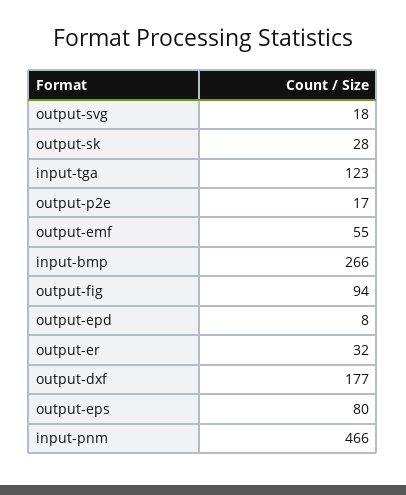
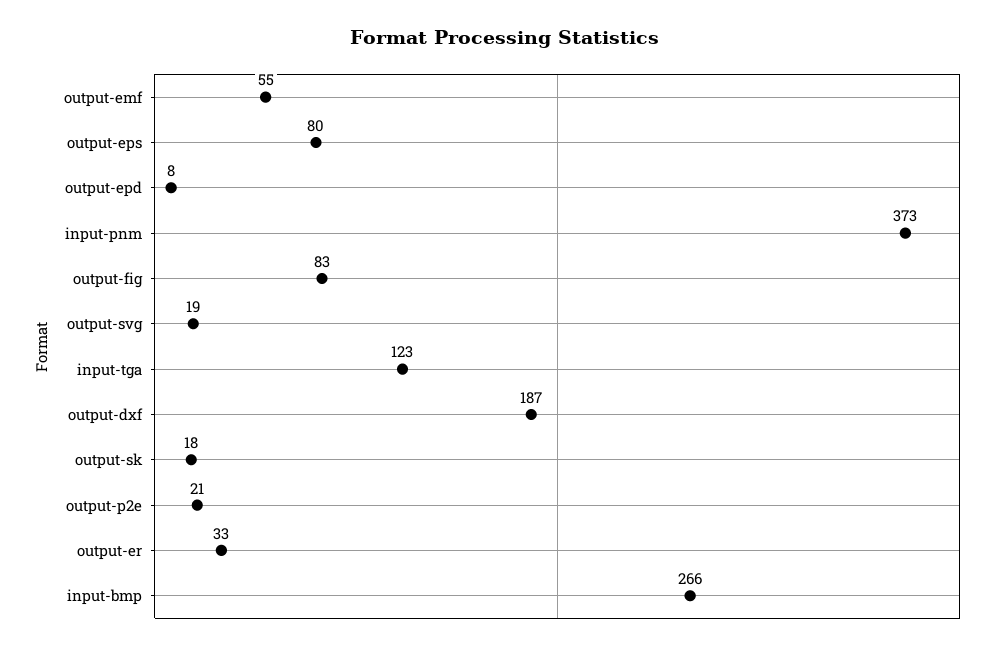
output-svg: 18 -> 19
output-sk: 28 -> 18
output-p2e: 17 -> 21
output-fig: 94 -> 83
output-er: 32 -> 33
output-dxf: 177 -> 187
input-pnm: 466 -> 373

